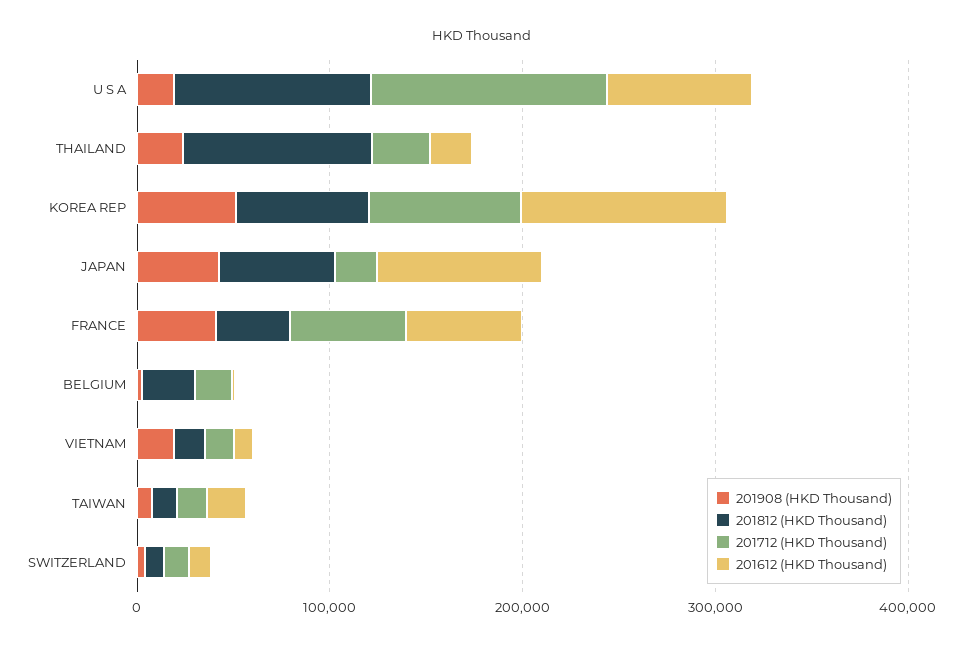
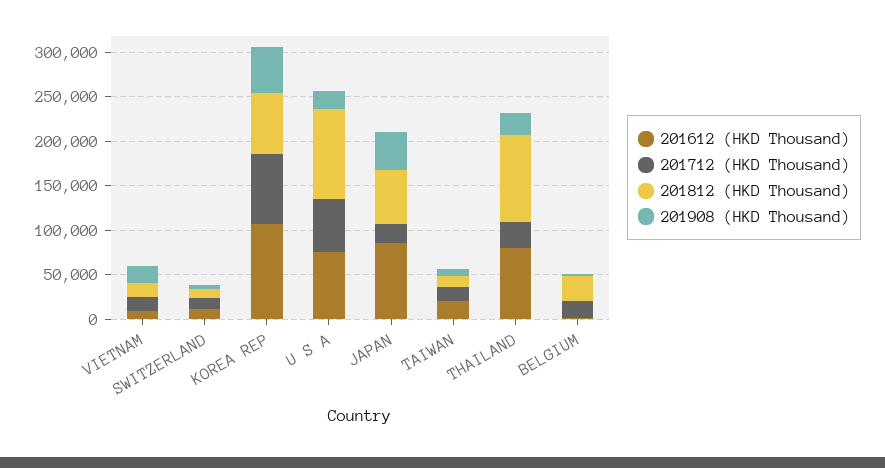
201712 (HKD Thousand), U S A: 120000 -> 60000
201612 (HKD Thousand), THAILAND: 20000 -> 80000
201908 (HKD Thousand), FRANCE: 40000 -> none
201812 (HKD Thousand), FRANCE: 40000 -> none
201712 (HKD Thousand), FRANCE: 60000 -> none
201612 (HKD Thousand), FRANCE: 60000 -> none

